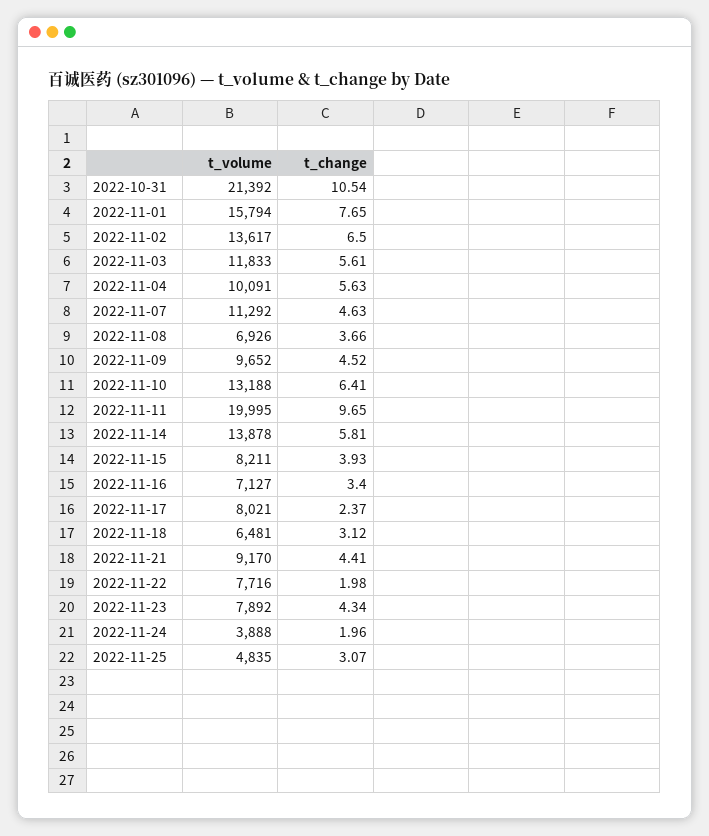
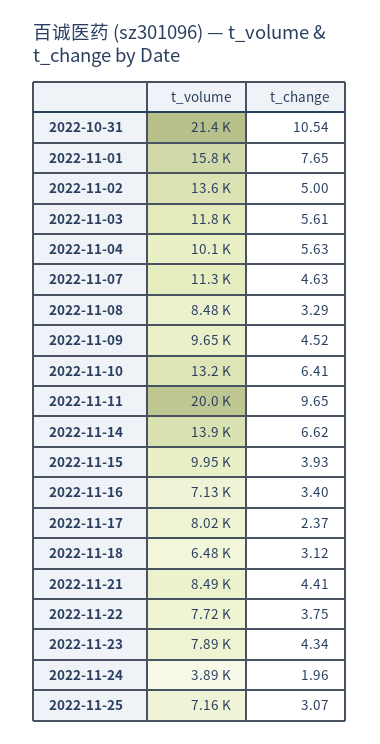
t_change, 2022-11-02: 6.5 -> 5
t_volume, 2022-11-08: 6926 -> 8480
t_change, 2022-11-08: 3.66 -> 3.29
t_change, 2022-11-14: 5.81 -> 6.62
t_volume, 2022-11-15: 8211 -> 9950
t_volume, 2022-11-21: 9170 -> 8490
t_change, 2022-11-22: 1.98 -> 3.75
t_volume, 2022-11-25: 4835 -> 7160

